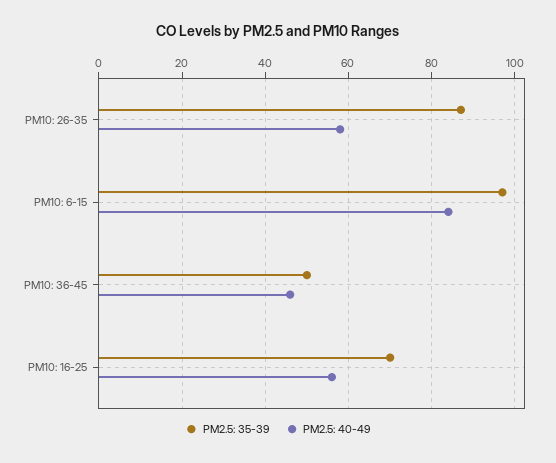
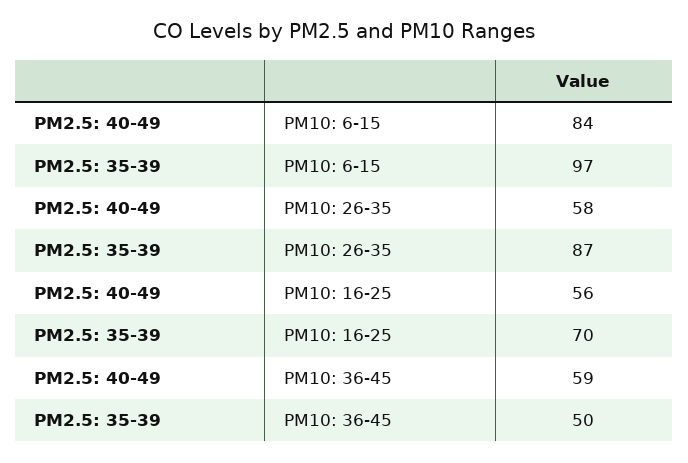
PM2.5: 40-49, PM10: 36-45: 45 -> 59

